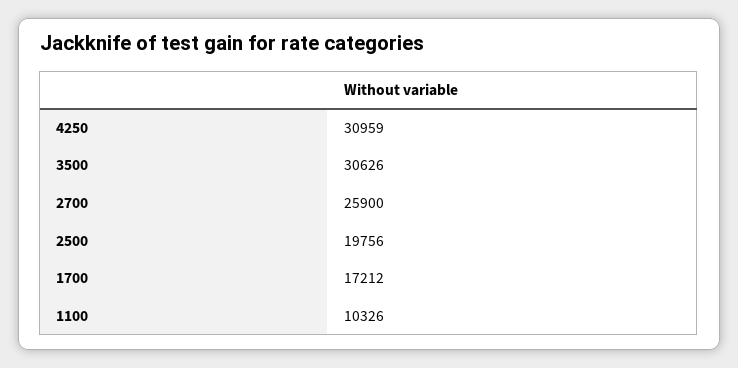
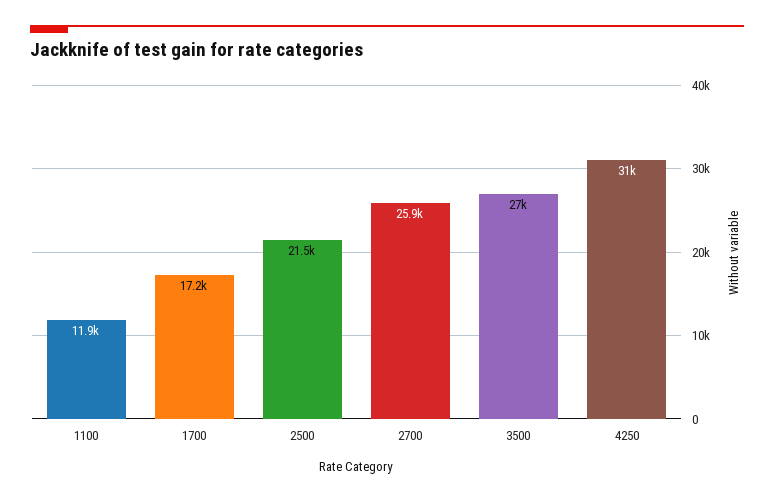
3500: 30626 -> 27000
2500: 19756 -> 21500
1100: 10326 -> 11900

